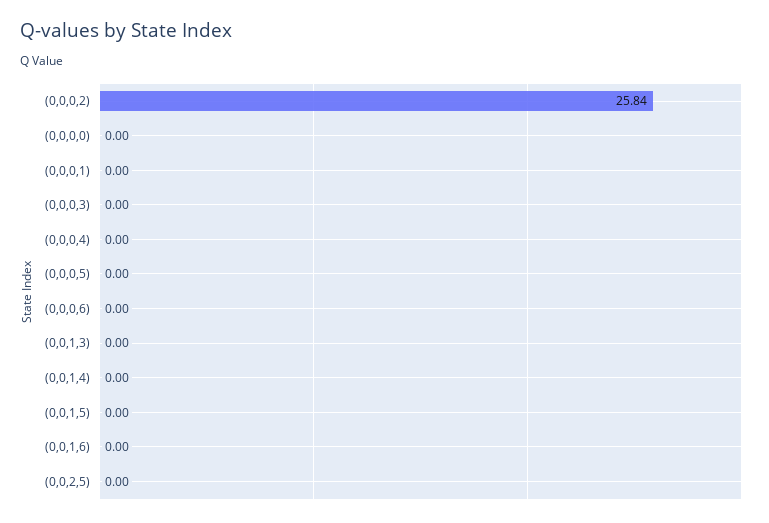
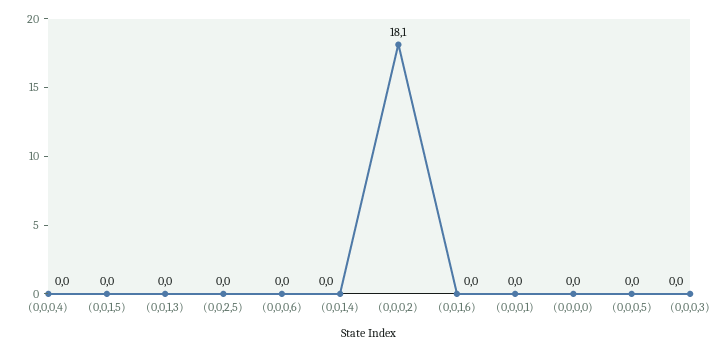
(0,0,0,2): 25.84 -> 18.1

